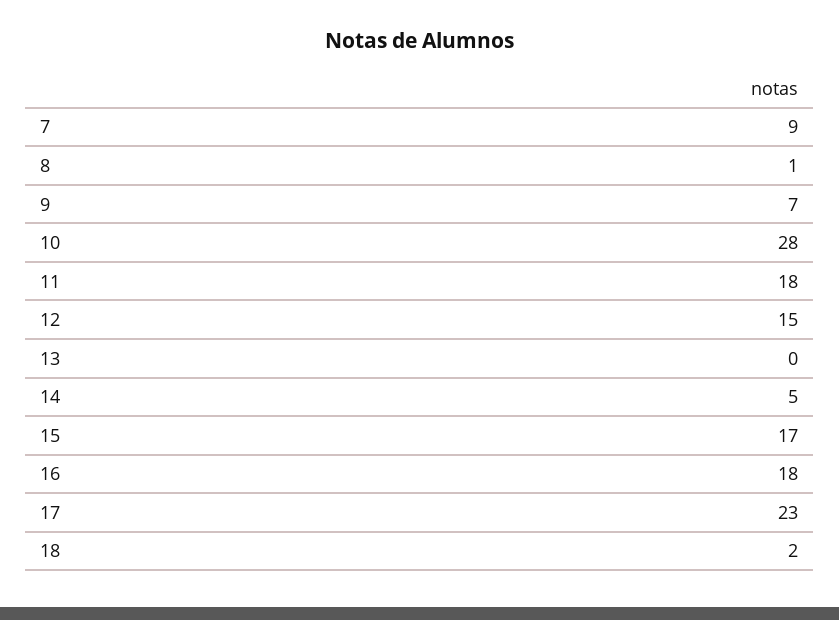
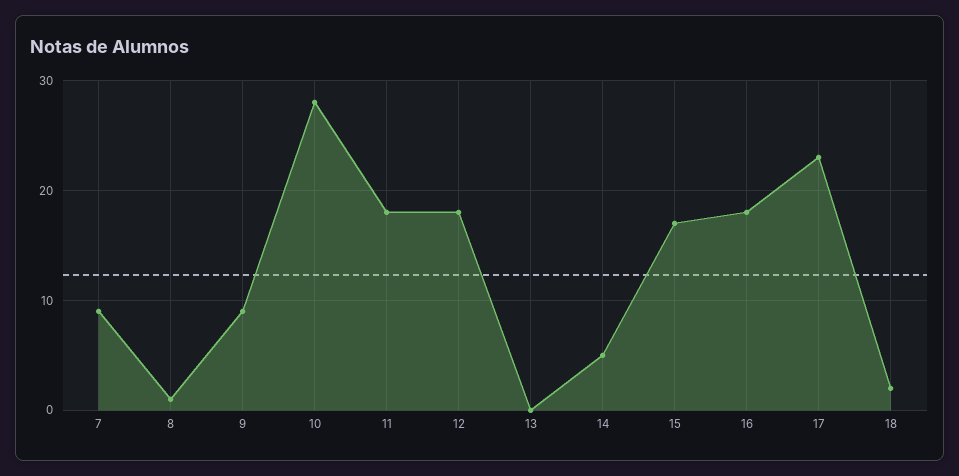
9: 7 -> 9
12: 15 -> 18

